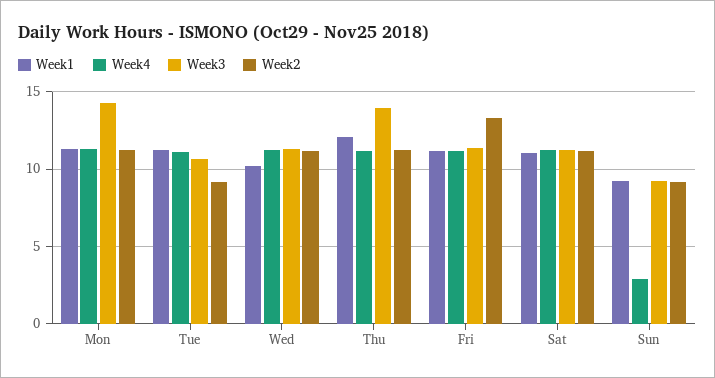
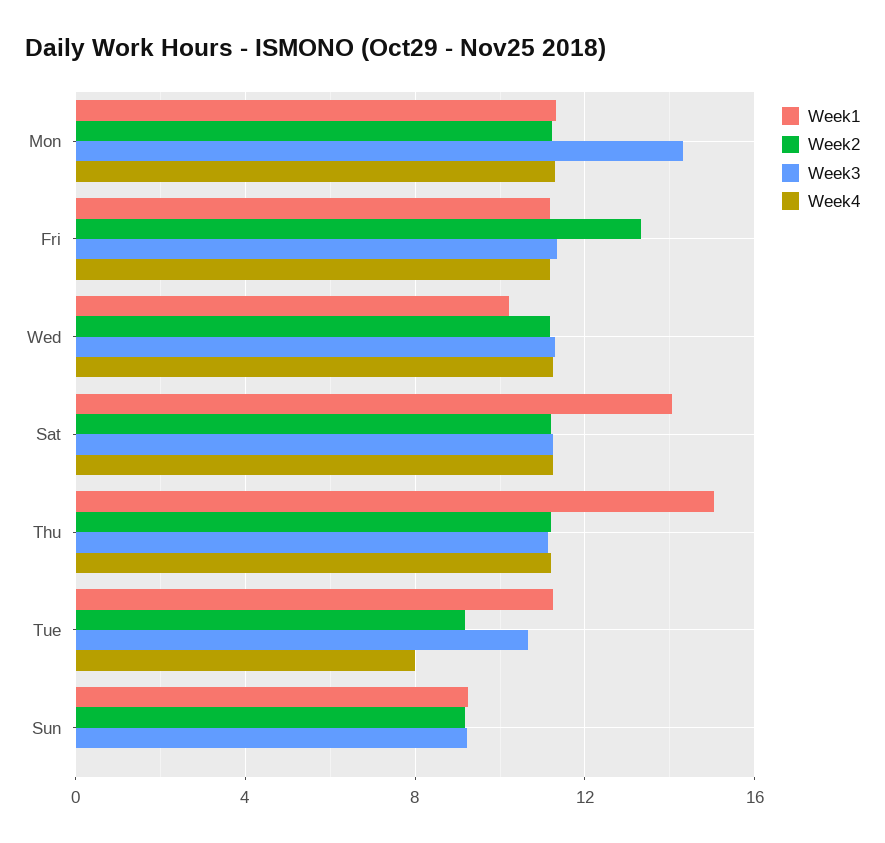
Week4, Tue: 11 -> 8
Week1, Thu: 12 -> 15
Week3, Thu: 14 -> 11
Week1, Sat: 11 -> 14
Week4, Sun: 3 -> 0

